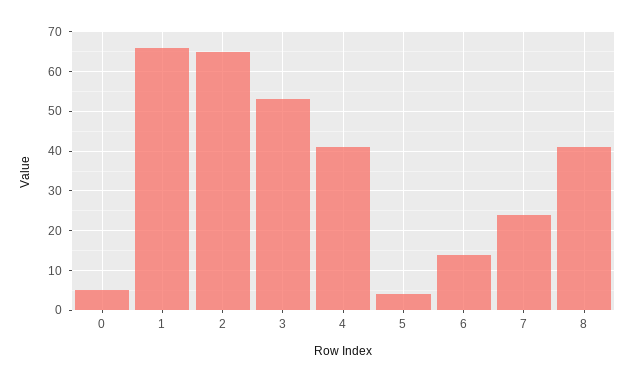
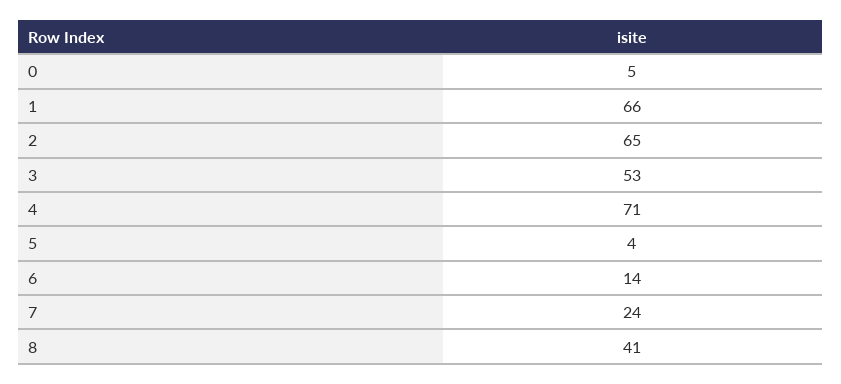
4: 40 -> 71

